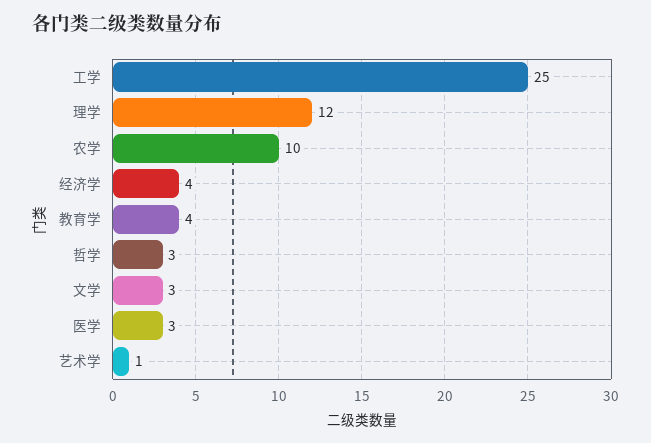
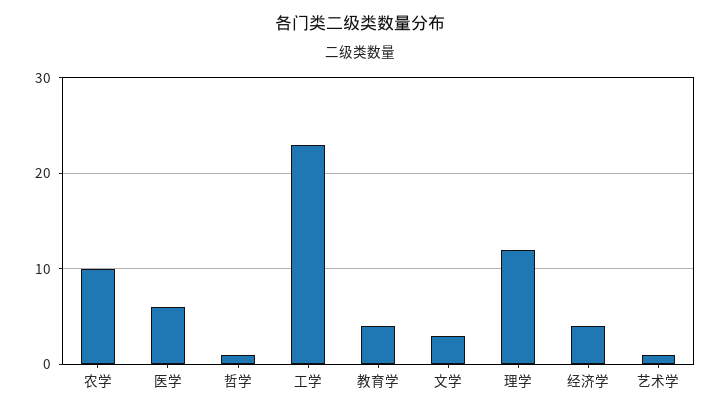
工学: 25 -> 23
哲学: 3 -> 1
医学: 3 -> 6

